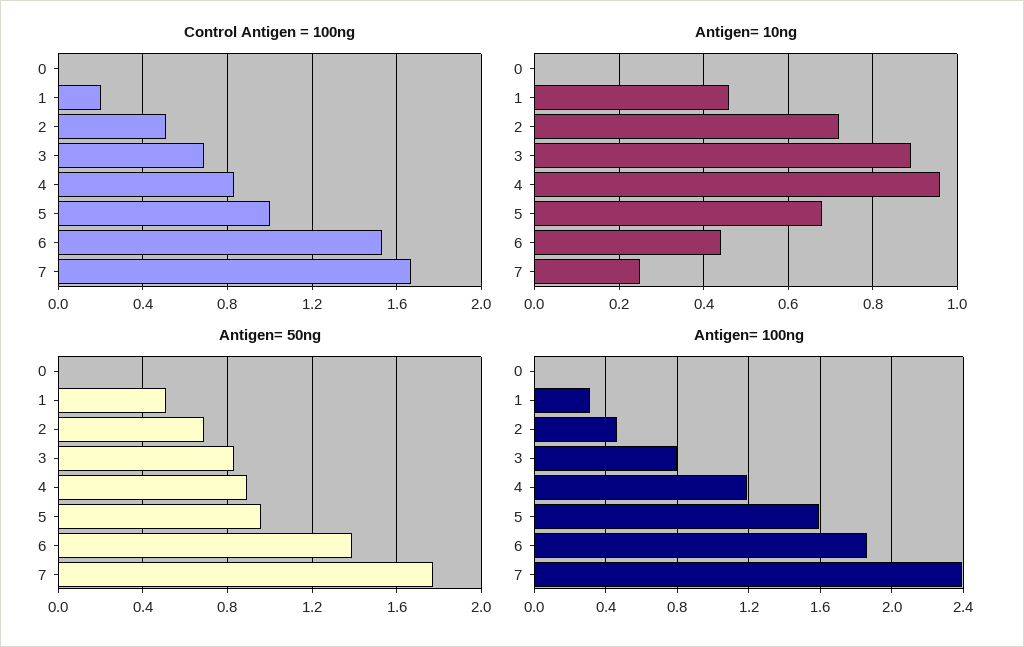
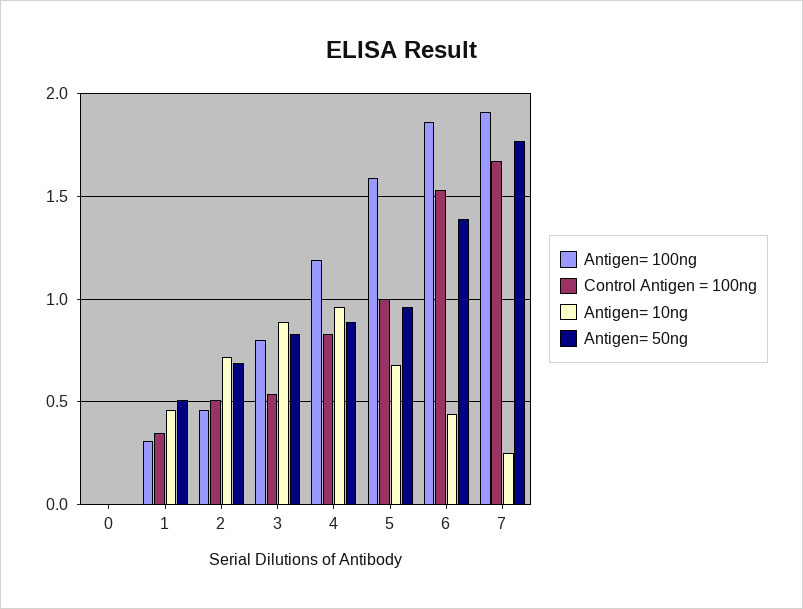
Control Antigen = 100ng, 1: 0.2 -> 0.35
Control Antigen = 100ng, 3: 0.7 -> 0.55
Antigen= 100ng, 7: 2.4 -> 1.9

